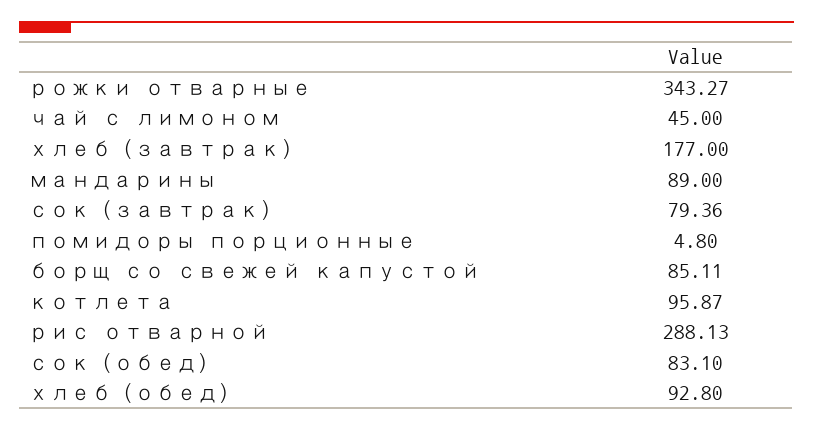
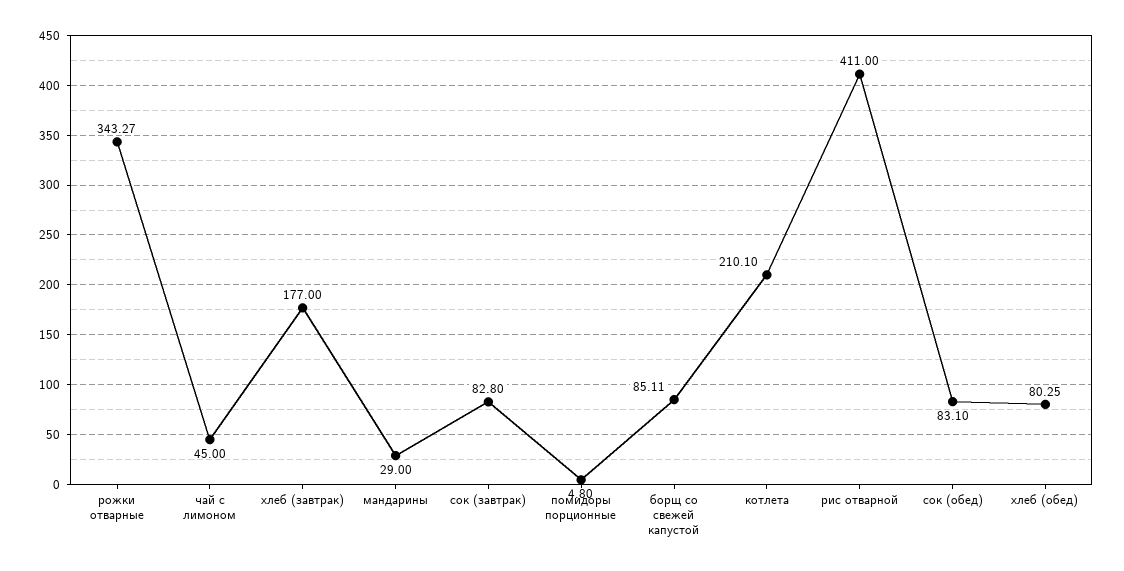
мандарины: 89 -> 29
сок (завтрак): 79.36 -> 82.8
котлета: 95.87 -> 210.1
рис отварной: 288.13 -> 411
хлеб (обед): 92.8 -> 80.25

